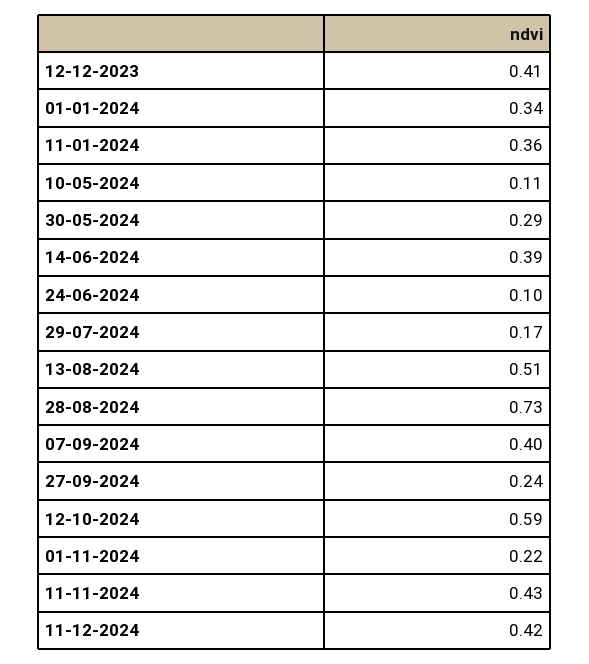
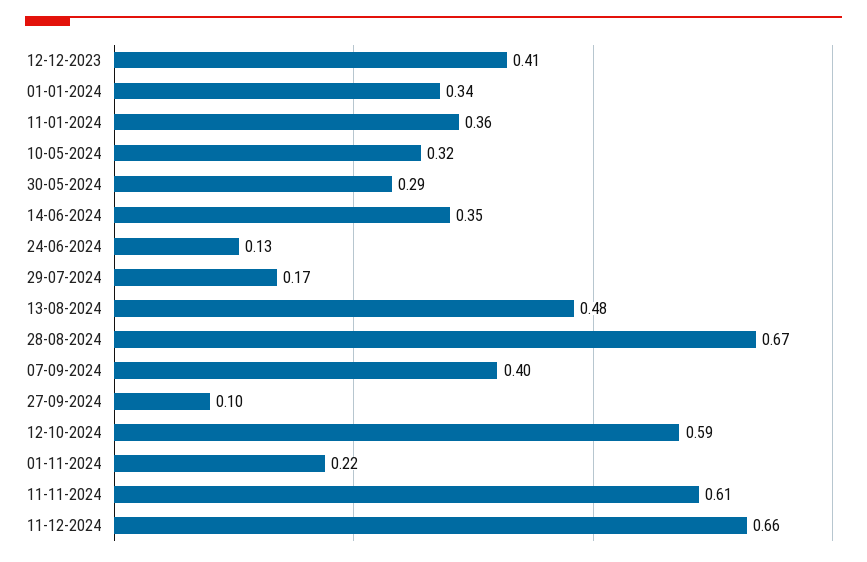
10-05-2024: 0.11 -> 0.32
14-06-2024: 0.39 -> 0.35
24-06-2024: 0.1 -> 0.13
13-08-2024: 0.51 -> 0.48
28-08-2024: 0.73 -> 0.67
27-09-2024: 0.24 -> 0.1
11-11-2024: 0.43 -> 0.61
11-12-2024: 0.42 -> 0.66

